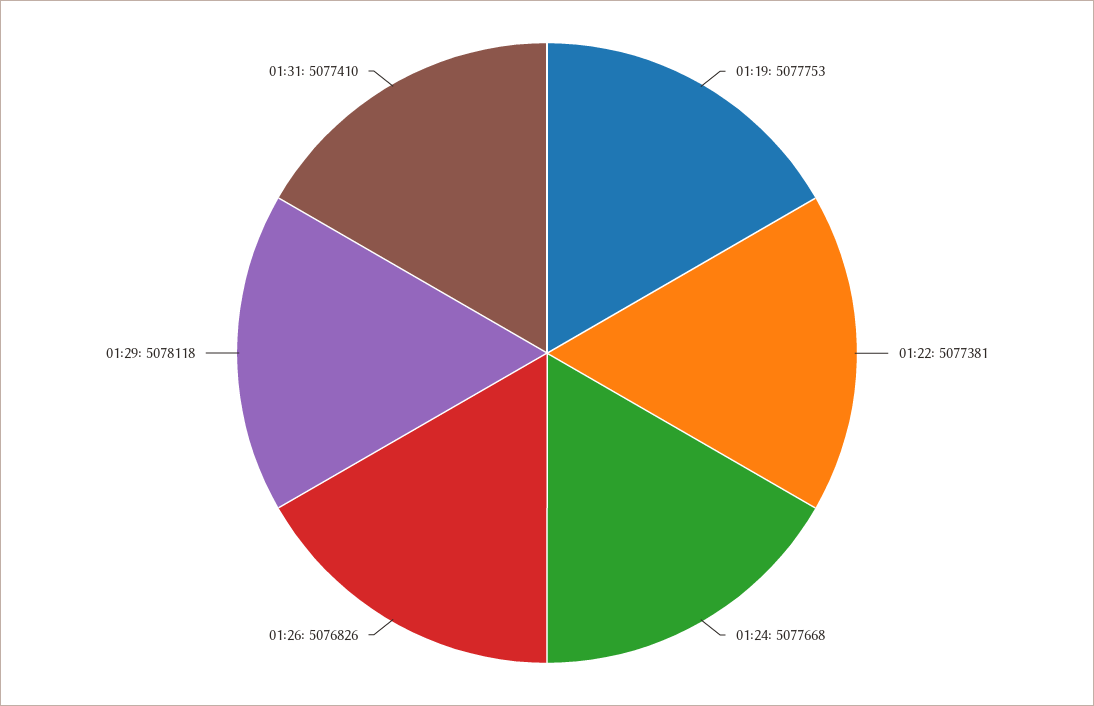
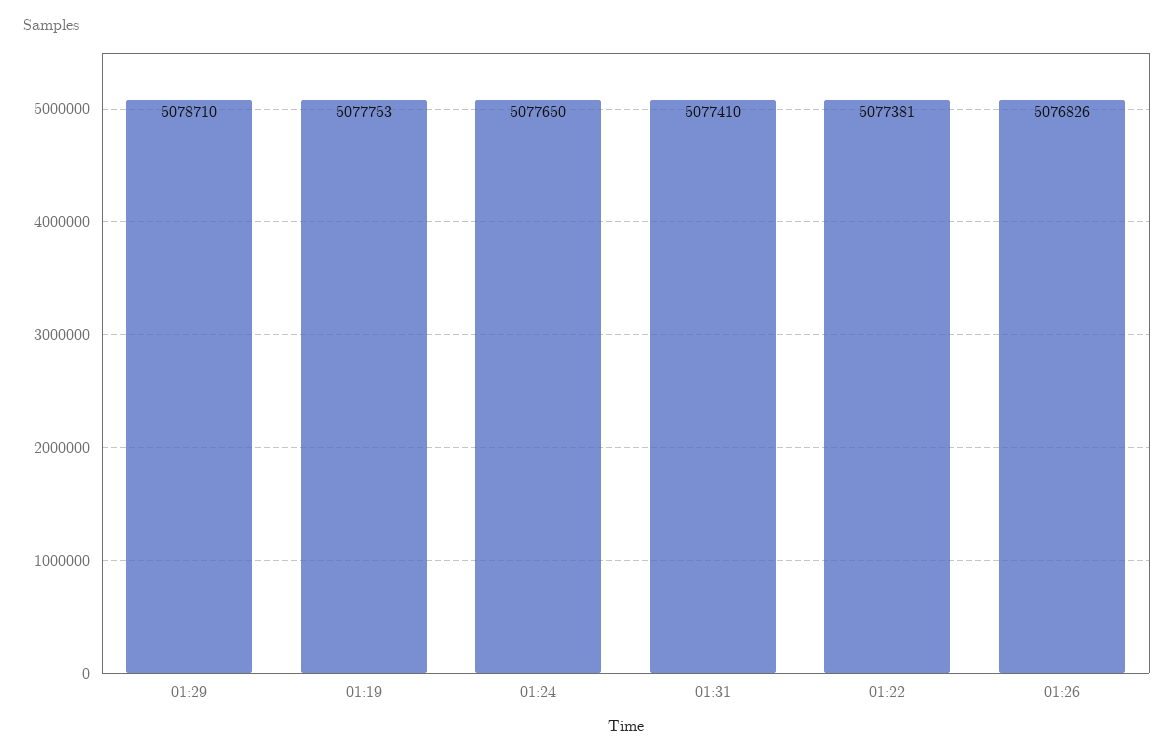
01:24: 5077668 -> 5077650
01:29: 5078118 -> 5078710

